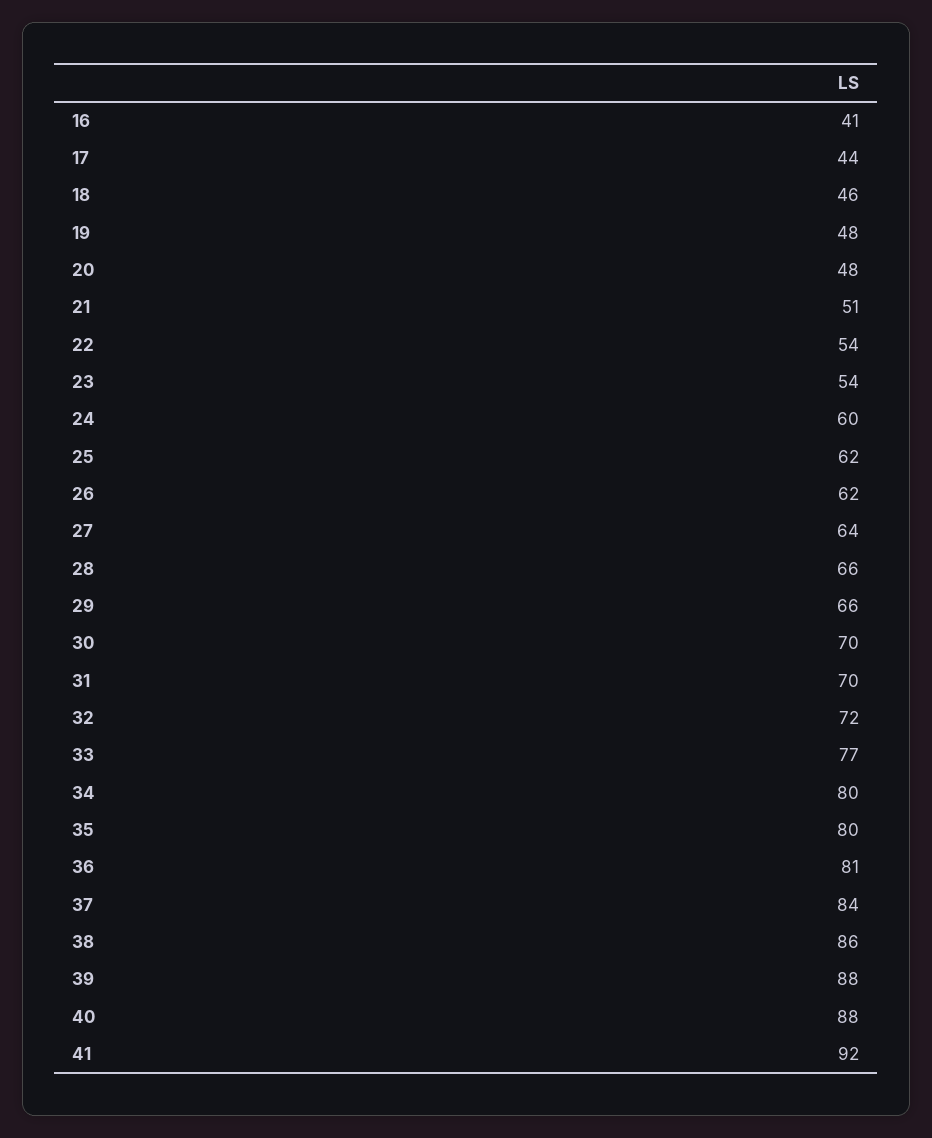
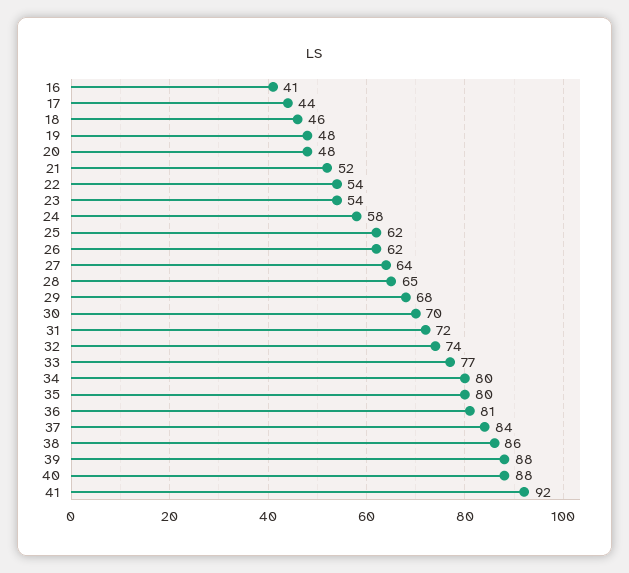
21: 51 -> 52
24: 60 -> 58
28: 66 -> 65
29: 66 -> 68
31: 70 -> 72
32: 72 -> 74

